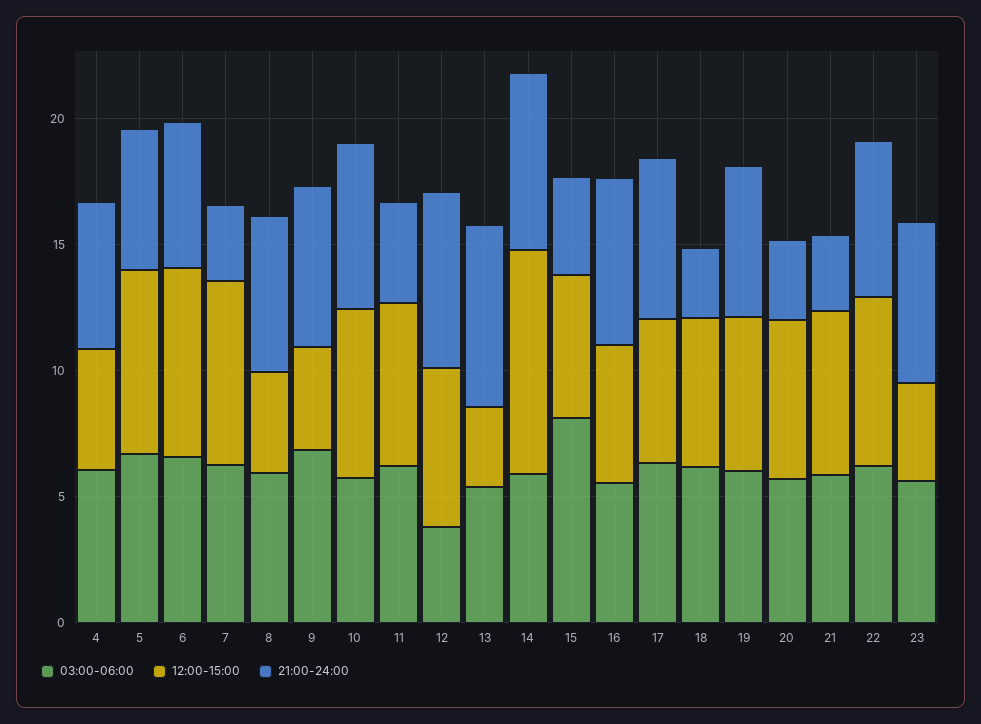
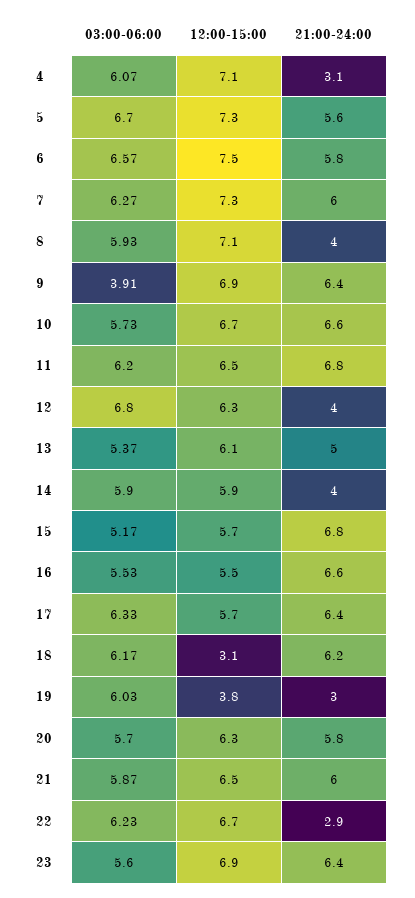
12:00-15:00, 4: 5 -> 7.1
21:00-24:00, 4: 6 -> 3.1
21:00-24:00, 7: 3 -> 6
12:00-15:00, 8: 4 -> 7.1
21:00-24:00, 8: 6 -> 4
03:00-06:00, 9: 7 -> 3.91
12:00-15:00, 9: 4 -> 6.9
21:00-24:00, 11: 4 -> 6.8
03:00-06:00, 12: 4 -> 6.8
21:00-24:00, 12: 7 -> 4
12:00-15:00, 13: 3 -> 6.1
21:00-24:00, 13: 7 -> 5
12:00-15:00, 14: 9 -> 5.9
21:00-24:00, 14: 7 -> 4
03:00-06:00, 15: 8 -> 5.17
21:00-24:00, 15: 4 -> 6.8
12:00-15:00, 18: 6 -> 3.1
21:00-24:00, 18: 3 -> 6.2
12:00-15:00, 19: 6 -> 3.8
21:00-24:00, 19: 6 -> 3
21:00-24:00, 20: 3 -> 5.8
21:00-24:00, 21: 3 -> 6
21:00-24:00, 22: 6 -> 2.9
12:00-15:00, 23: 4 -> 6.9

